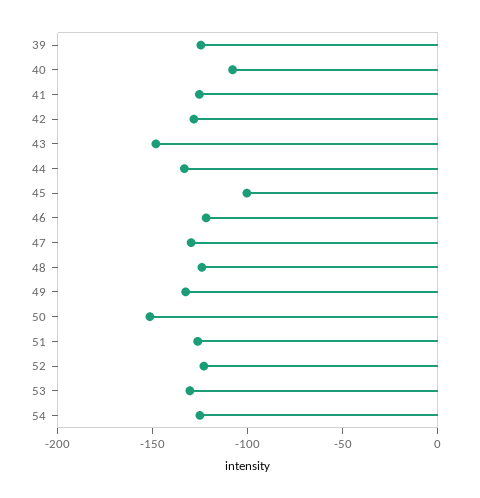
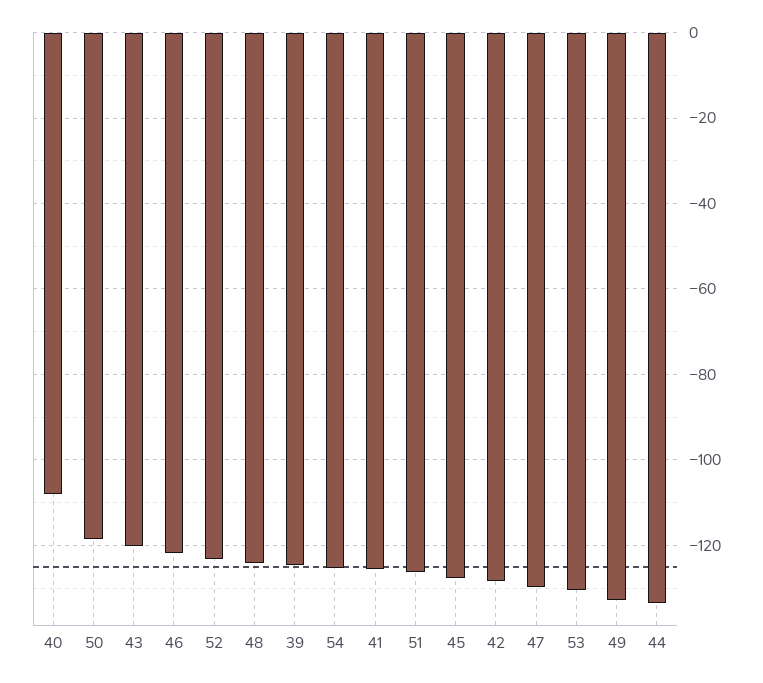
43: -150 -> -120
45: -100 -> -128
50: -150 -> -118

